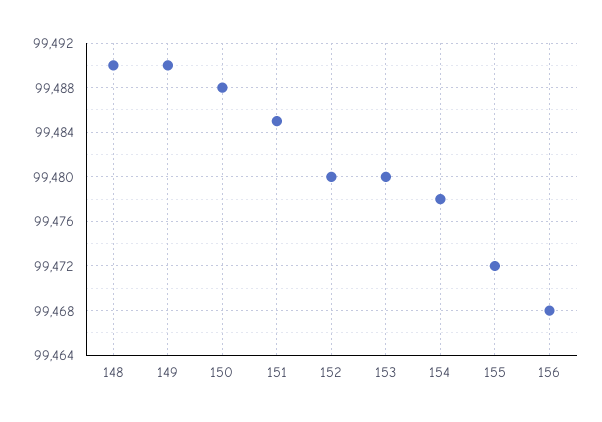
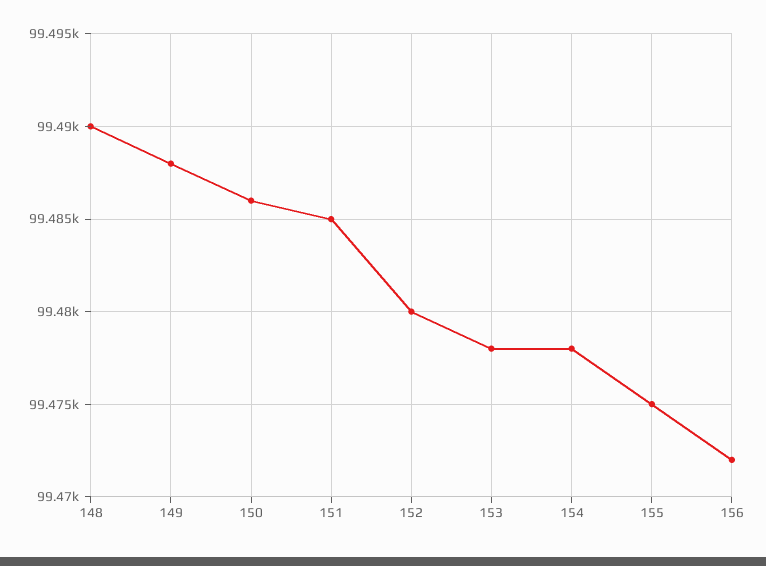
149: 99490 -> 99488
150: 99488 -> 99486
153: 99480 -> 99478
155: 99472 -> 99475
156: 99468 -> 99472

